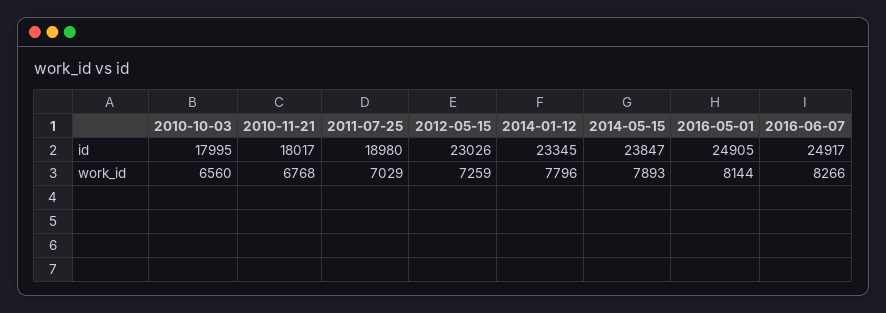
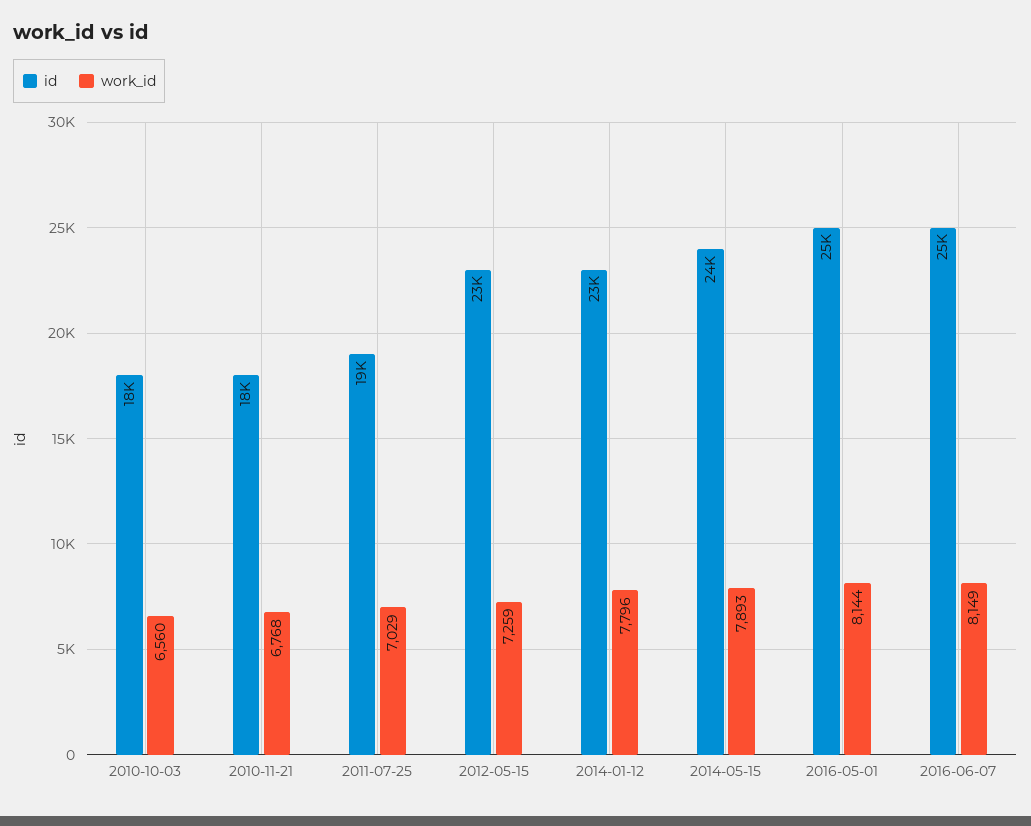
work_id, 2016-06-07: 8266 -> 8149

